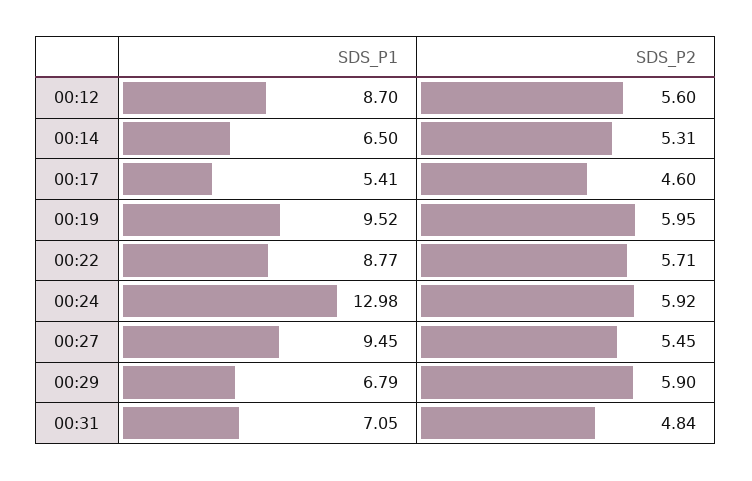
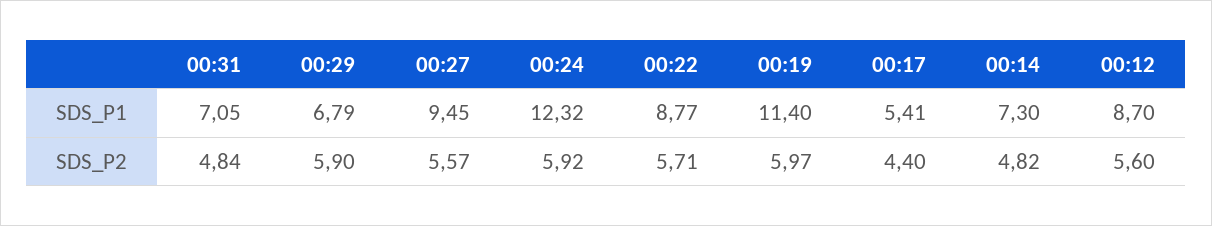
SDS_P1, 00:14: 6.5 -> 7.3
SDS_P2, 00:14: 5.31 -> 4.82
SDS_P2, 00:17: 4.6 -> 4.4
SDS_P1, 00:19: 9.52 -> 11.4
SDS_P2, 00:19: 5.95 -> 5.97
SDS_P1, 00:24: 12.98 -> 12.32
SDS_P2, 00:27: 5.45 -> 5.57

